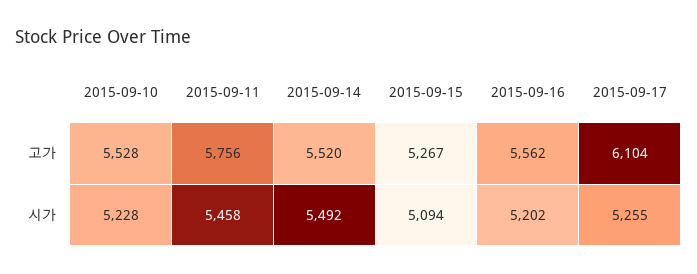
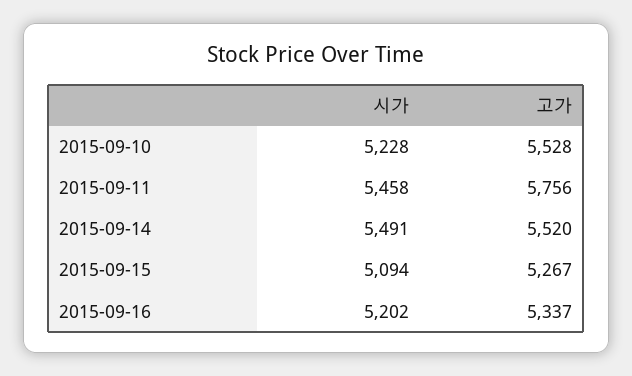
2015-09-16, 고가: 5562 -> 5337
2015-09-17, 고가: 6104 -> none
2015-09-14, 시가: 5492 -> 5491
2015-09-17, 시가: 5255 -> none

